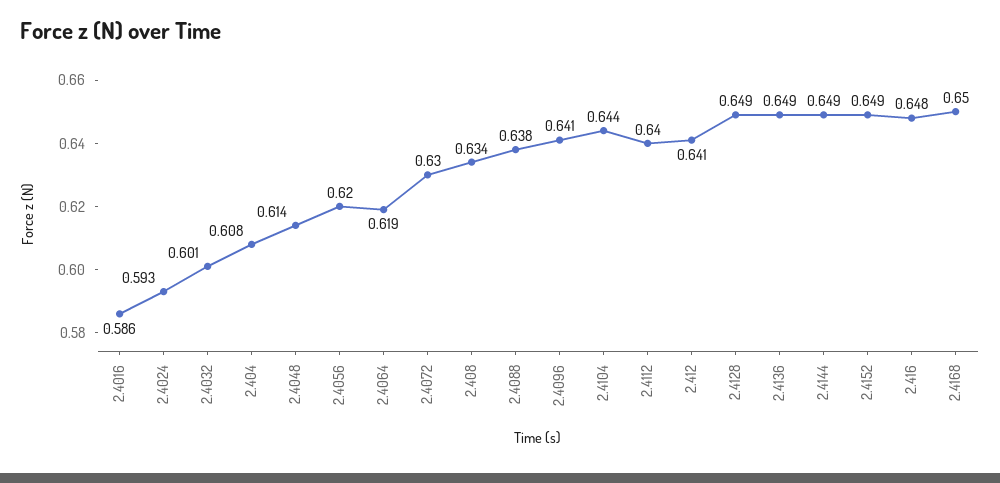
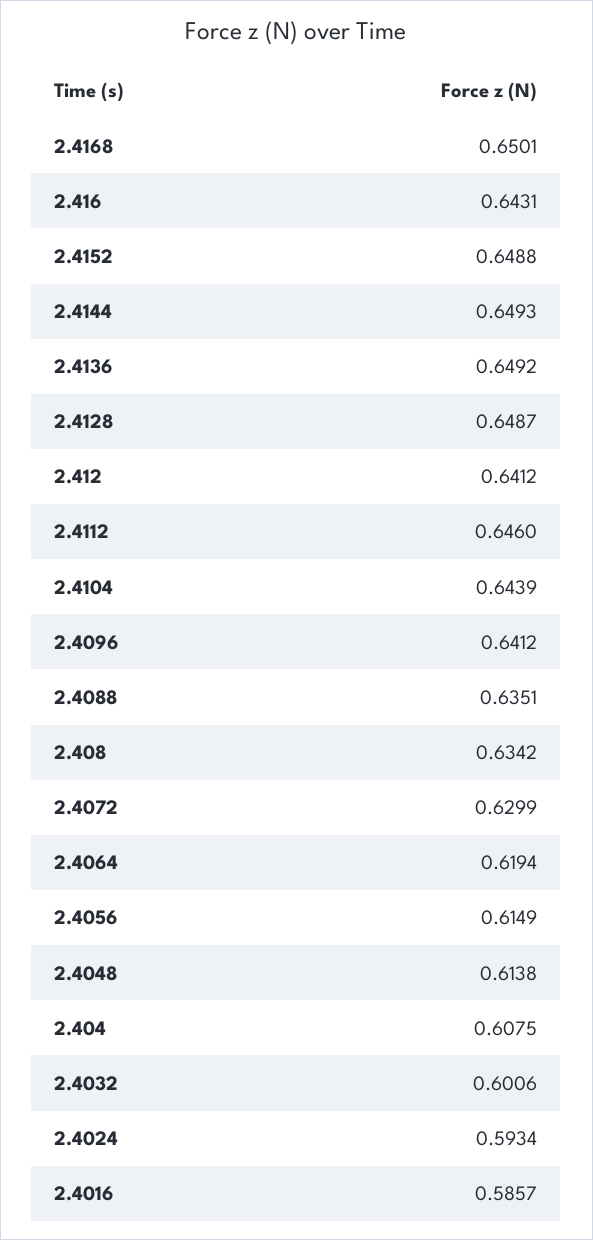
2.4056: 0.62 -> 0.6149
2.4088: 0.638 -> 0.6351
2.4112: 0.64 -> 0.646
2.416: 0.648 -> 0.6431

